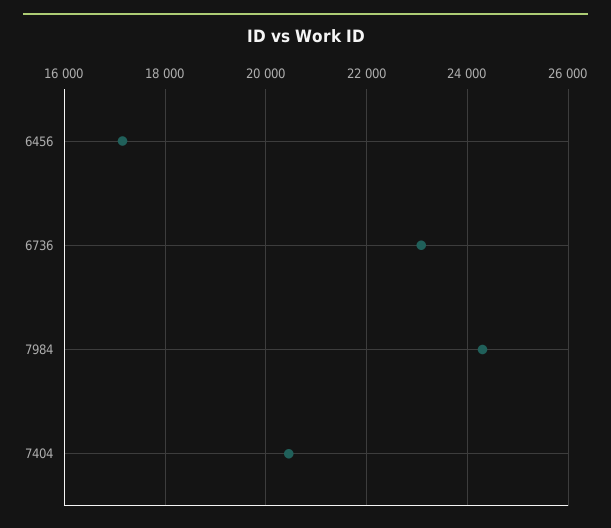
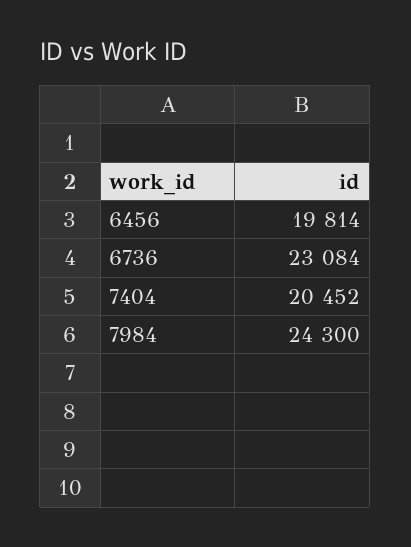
6456: 17200 -> 19814

